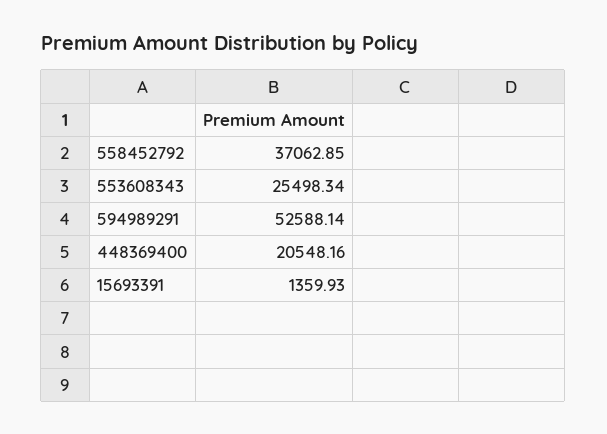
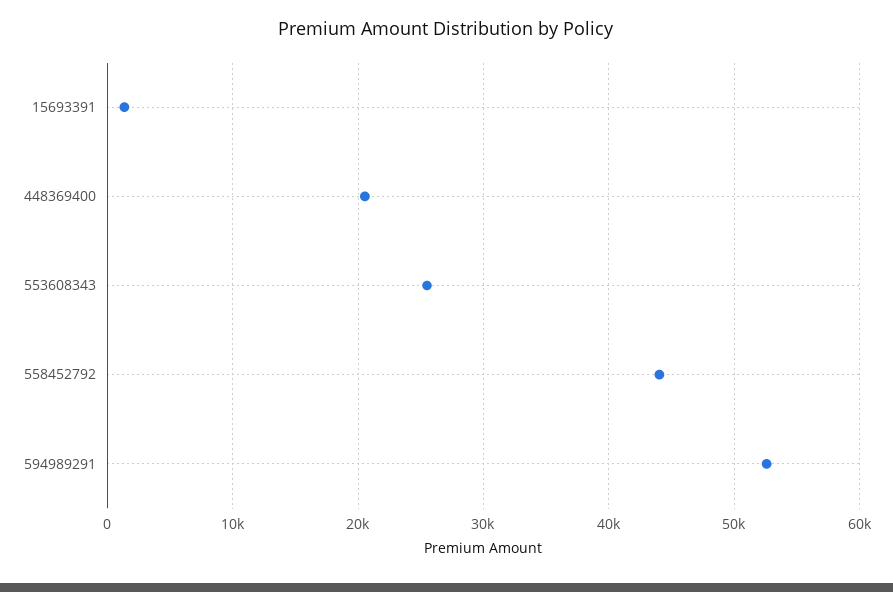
558452792: 37062.85 -> 44000

